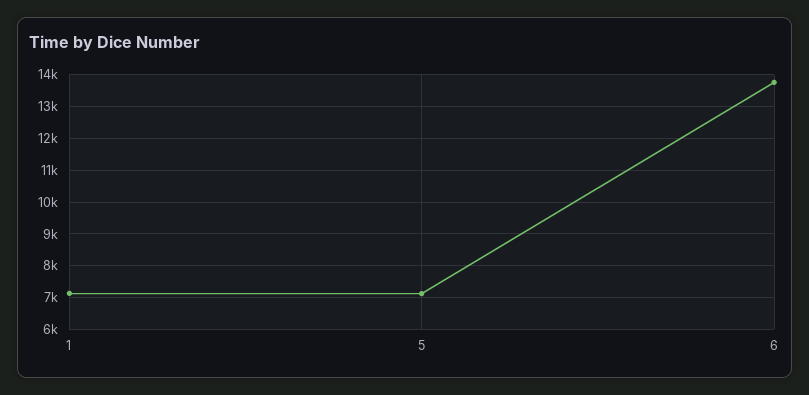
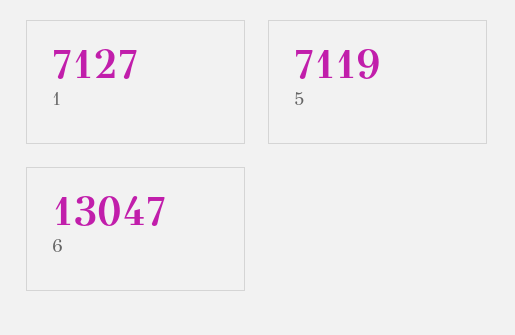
6: 13800 -> 13047

